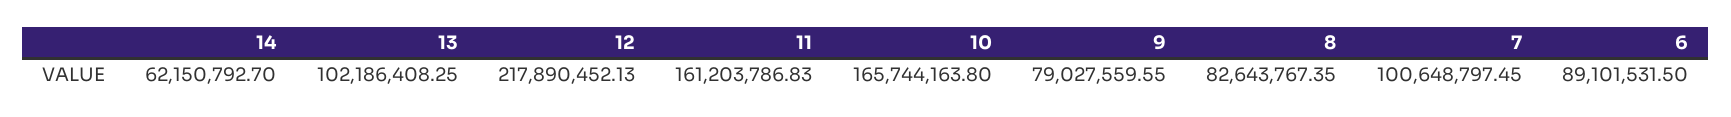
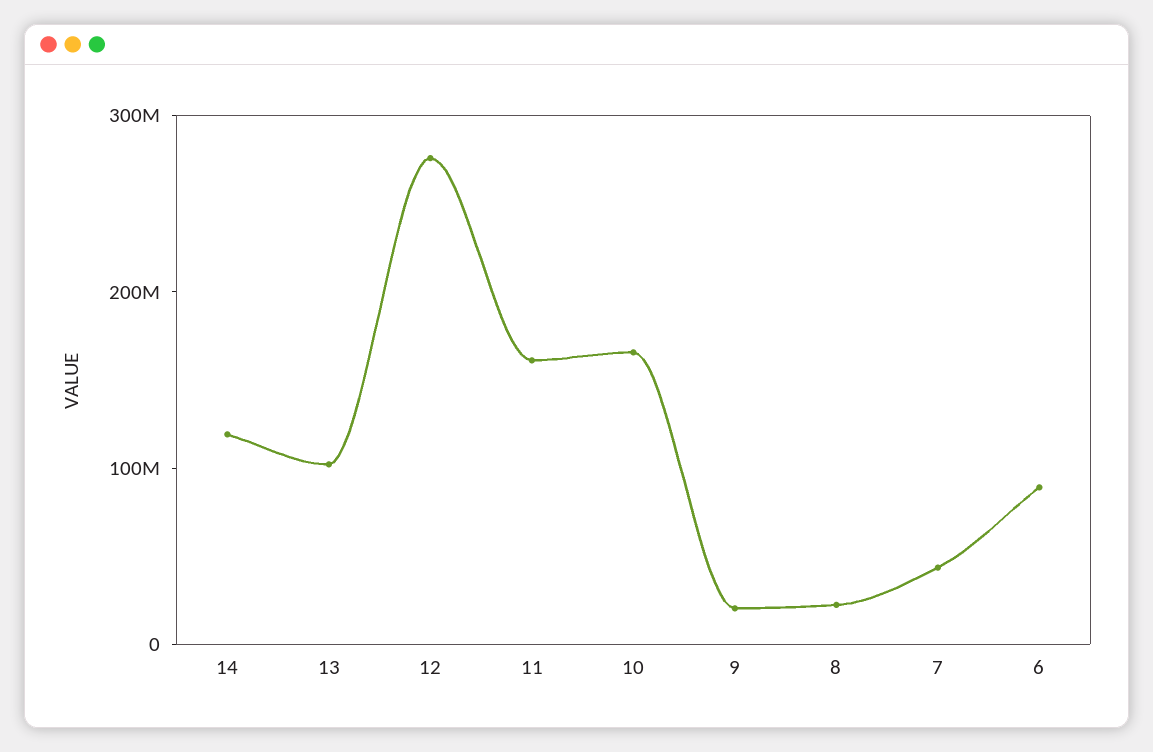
14: 62150792.7 -> 120000000
12: 217890452.13 -> 280000000
9: 79027559.55 -> 20000000
8: 82643767.35 -> 20000000
7: 100648797.45 -> 40000000

